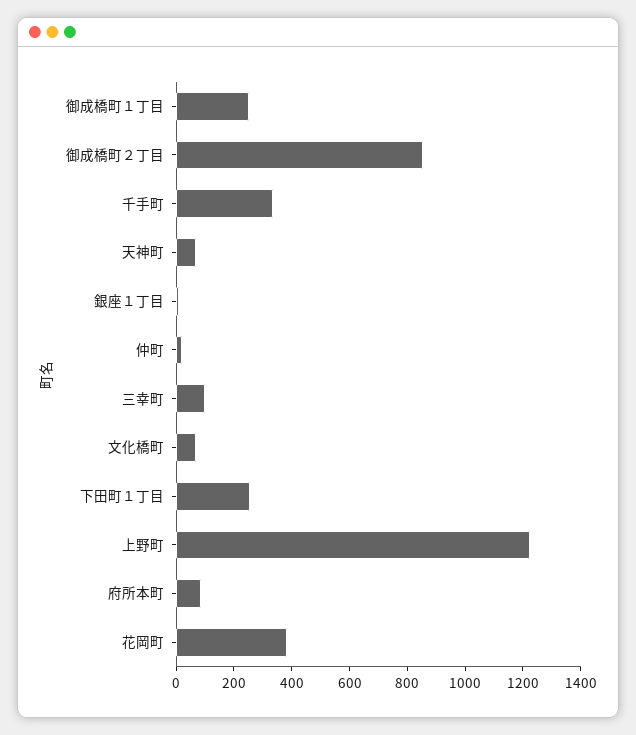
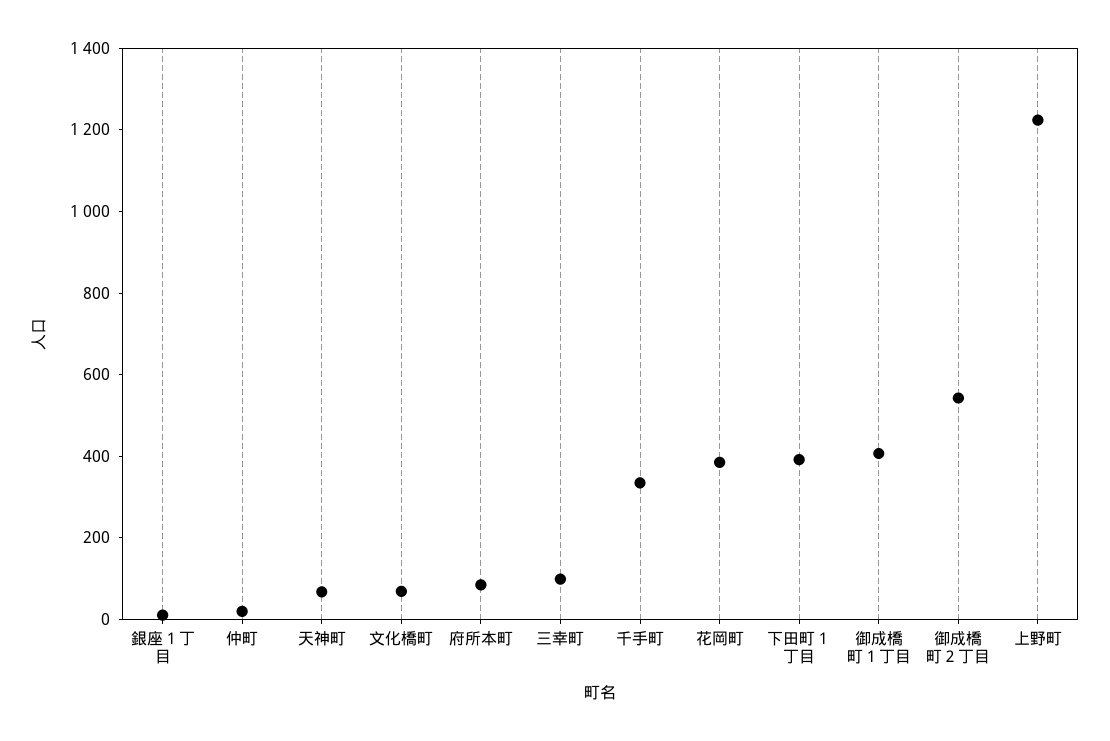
御成橋町１丁目: 250 -> 400
御成橋町２丁目: 850 -> 550
下田町１丁目: 250 -> 400

